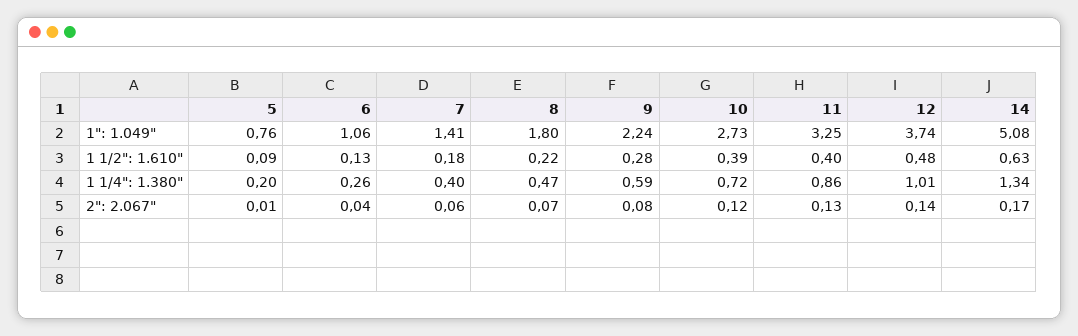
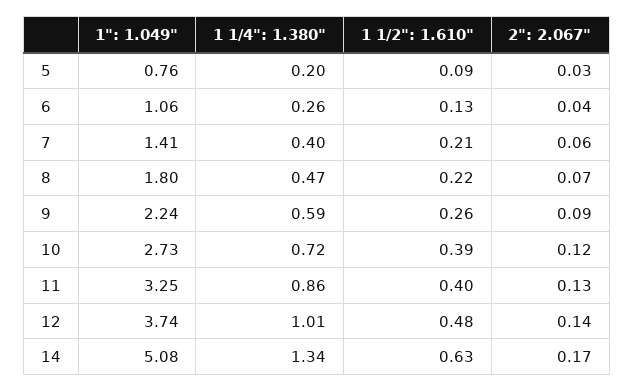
7, 1 1/2": 1.610": 0.18 -> 0.21
9, 1 1/2": 1.610": 0.28 -> 0.26
5, 2": 2.067": 0.01 -> 0.03
9, 2": 2.067": 0.08 -> 0.09

